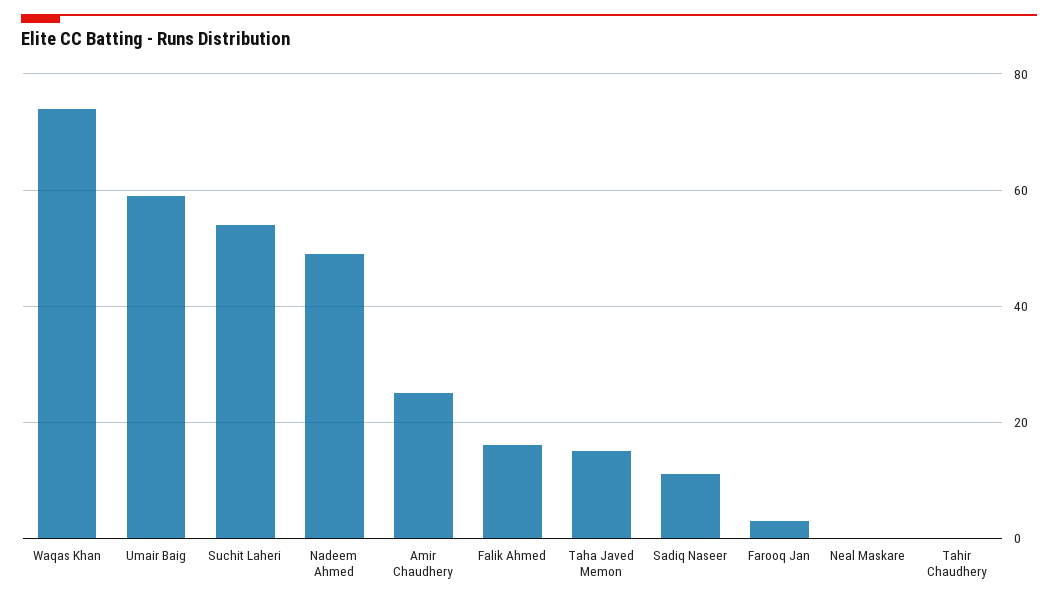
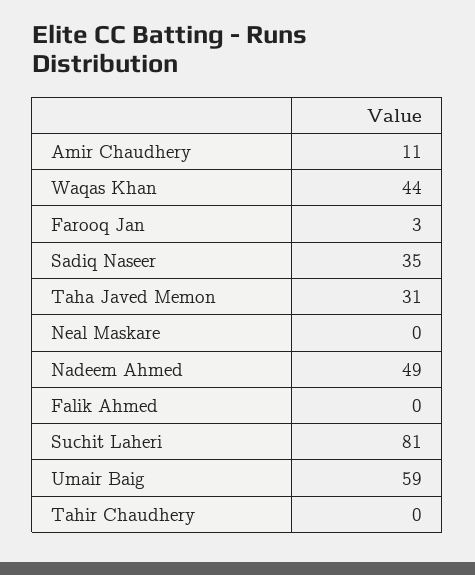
Waqas Khan: 75 -> 44
Suchit Laheri: 55 -> 81
Amir Chaudhery: 25 -> 11
Falik Ahmed: 15 -> 0
Taha Javed Memon: 15 -> 31
Sadiq Naseer: 10 -> 35

